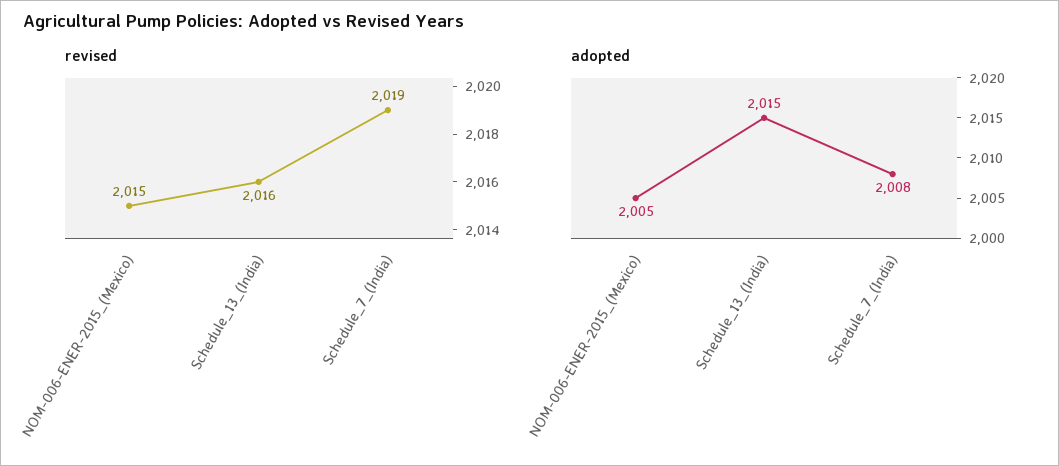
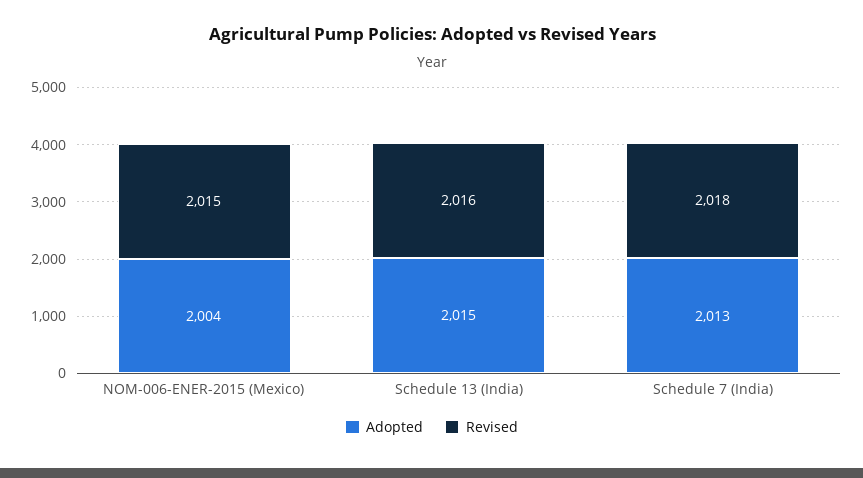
revised, Schedule_7_(India): 2019 -> 2018
adopted, NOM-006-ENER-2015_(Mexico): 2005 -> 2004
adopted, Schedule_7_(India): 2008 -> 2013

